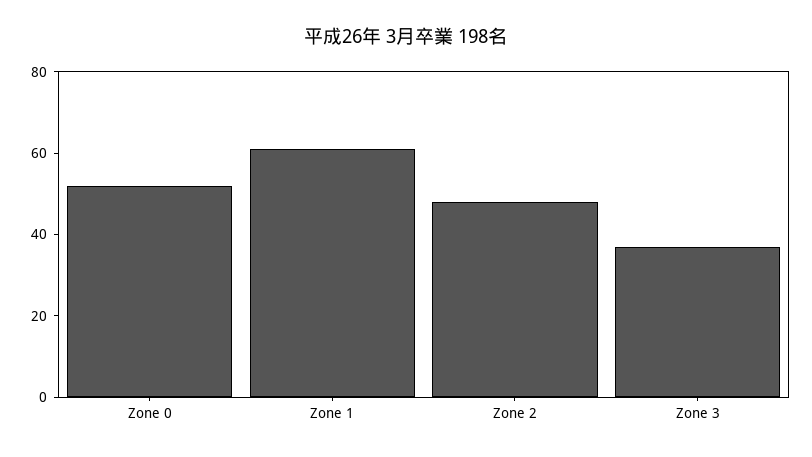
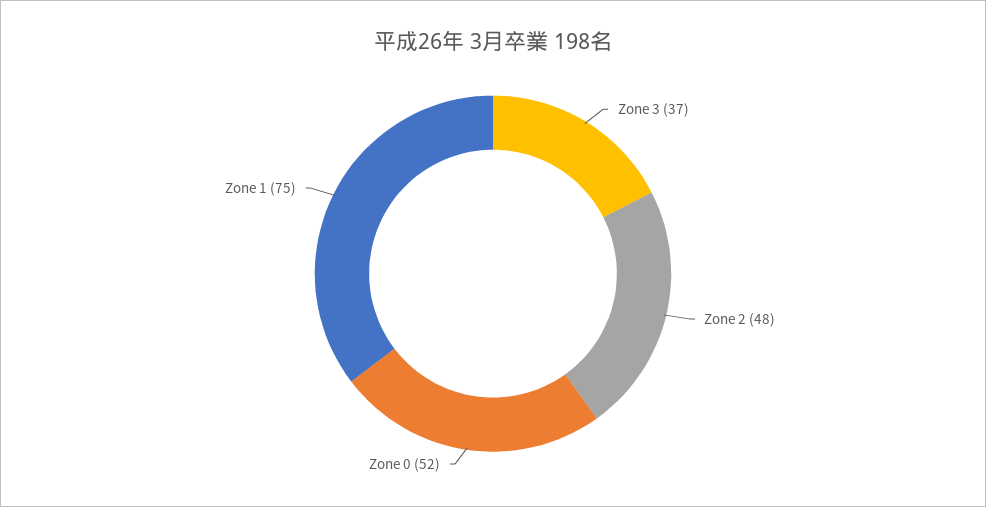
Zone 1: 60 -> 75

